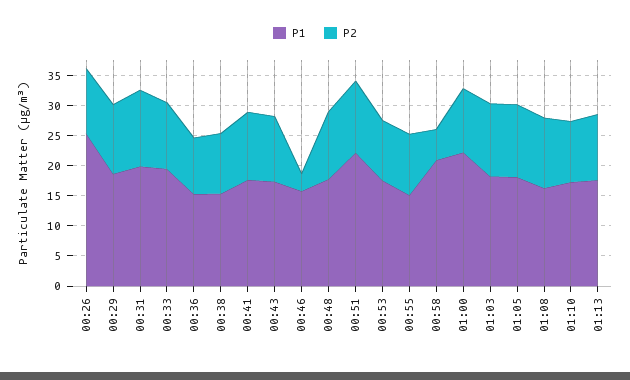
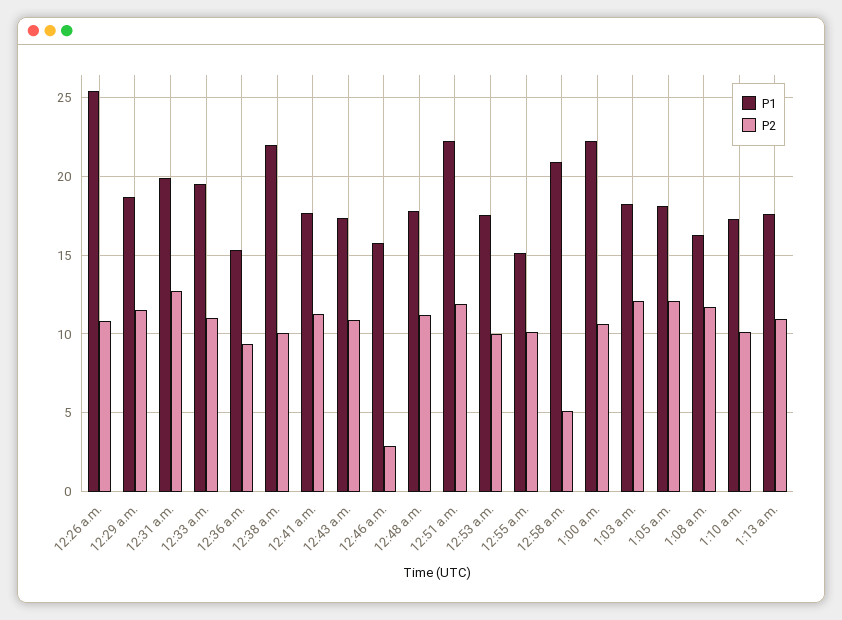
P1, 00:38: 15 -> 22

